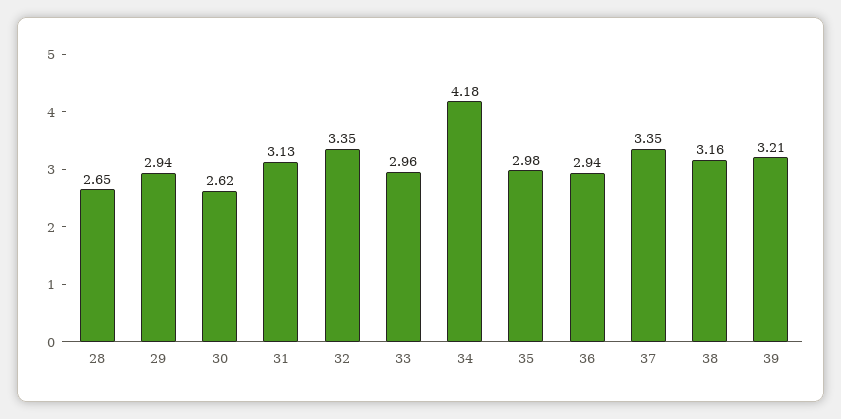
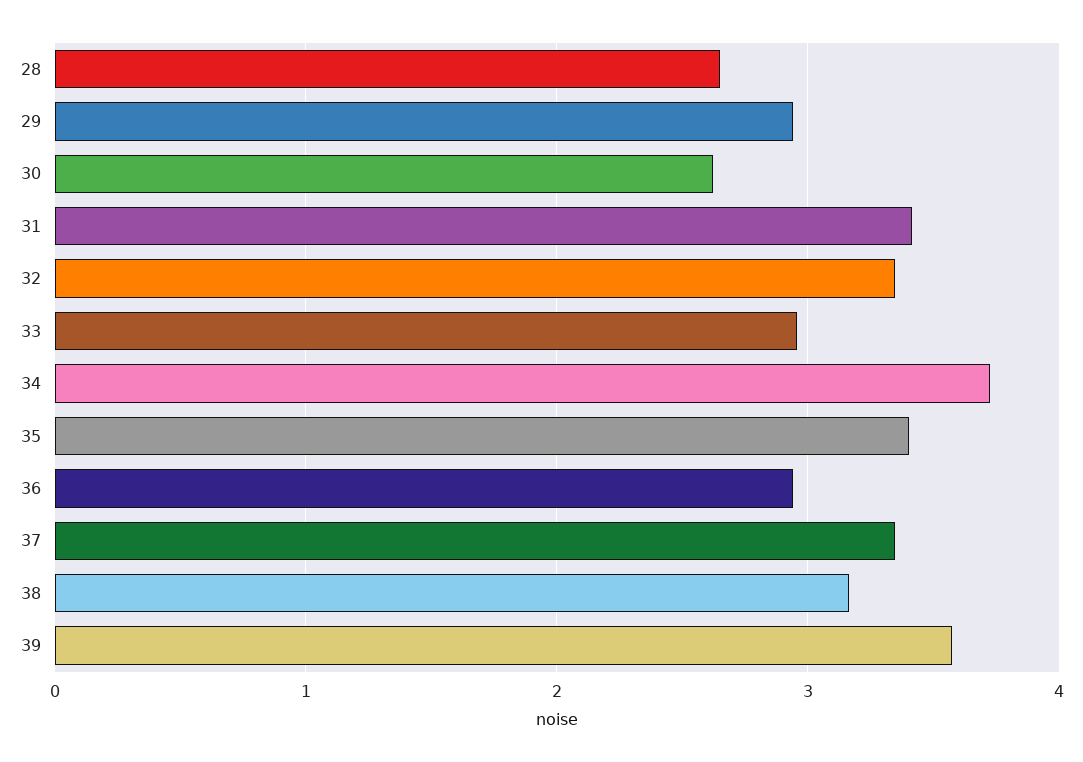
31: 3.13 -> 3.4
34: 4.18 -> 3.7
35: 2.98 -> 3.4
39: 3.21 -> 3.6

